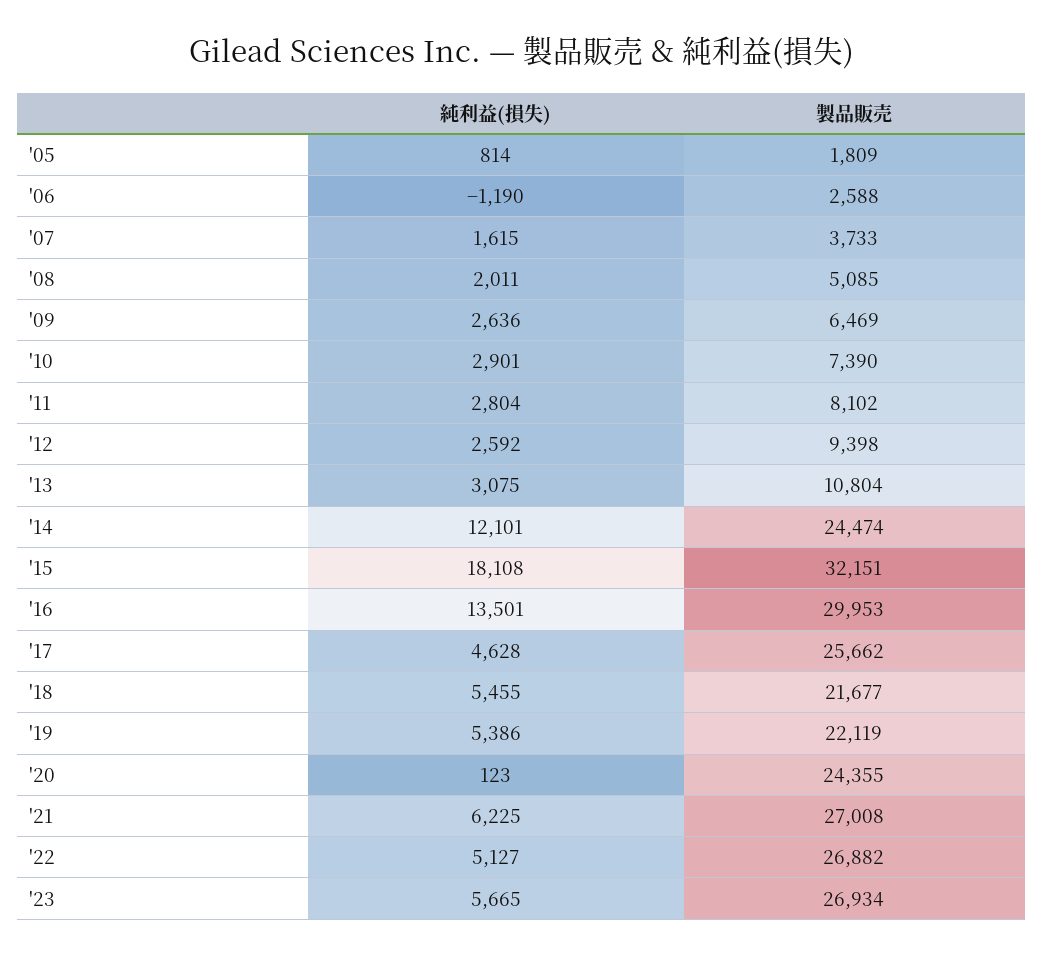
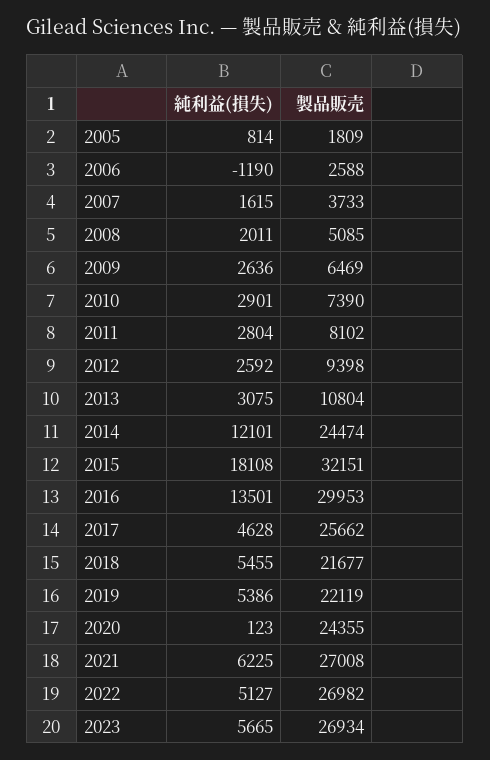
製品販売, '22: 26882 -> 26982

